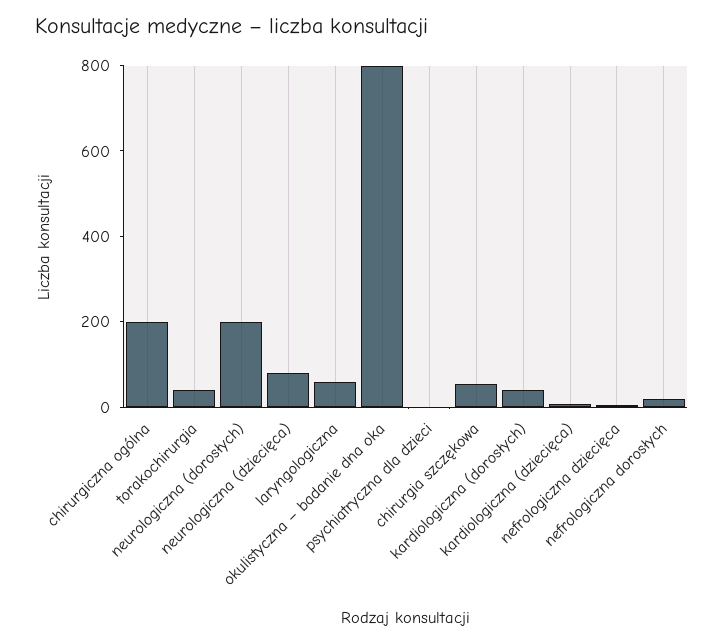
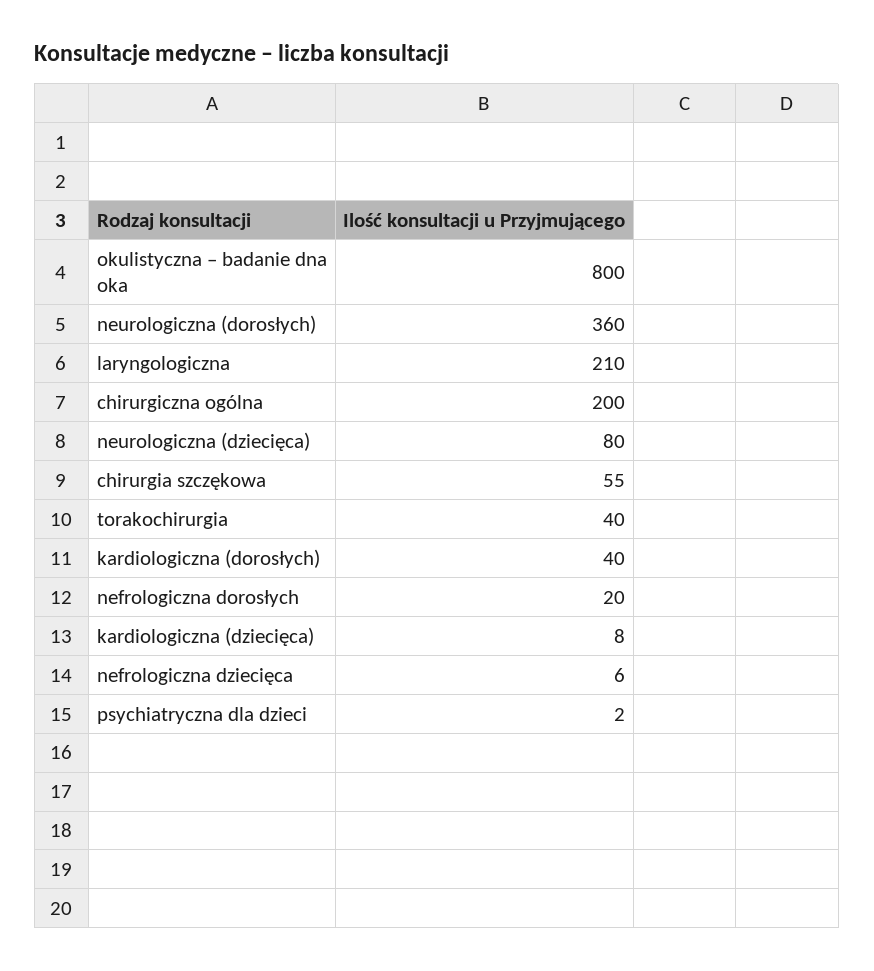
neurologiczna (dorosłych): 200 -> 360
laryngologiczna: 50 -> 210

